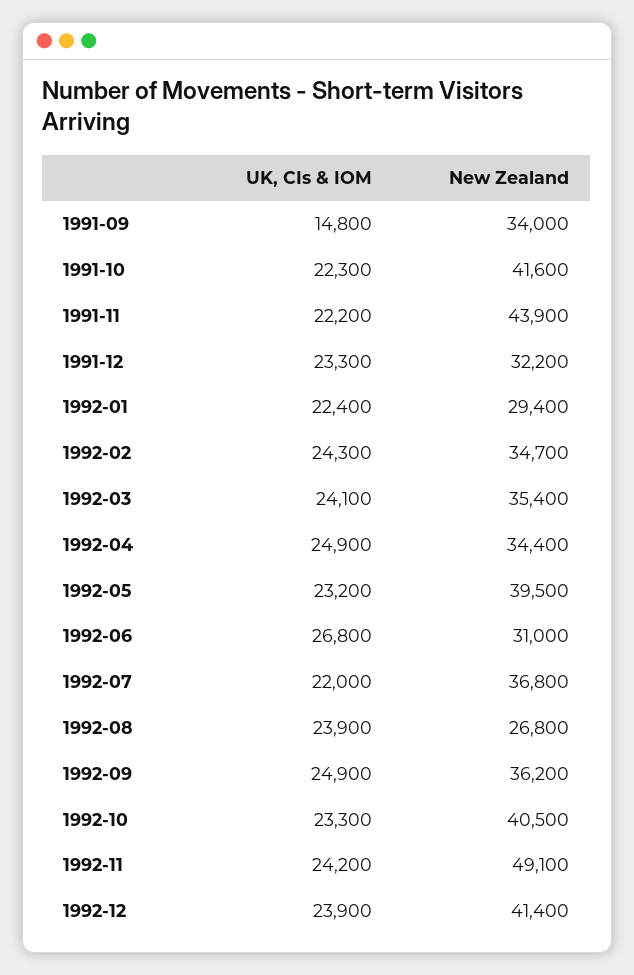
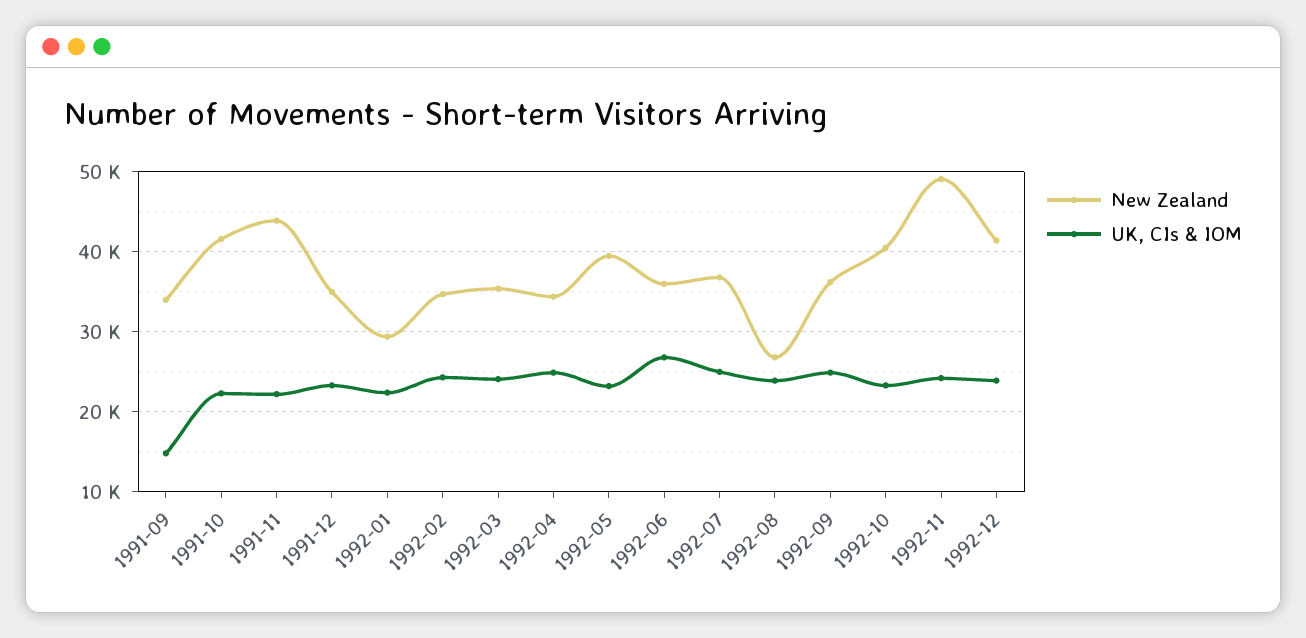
New Zealand, 1991-12: 32200 -> 35000
New Zealand, 1992-06: 31000 -> 36000
UK, CIs & IOM, 1992-07: 22000 -> 25000

